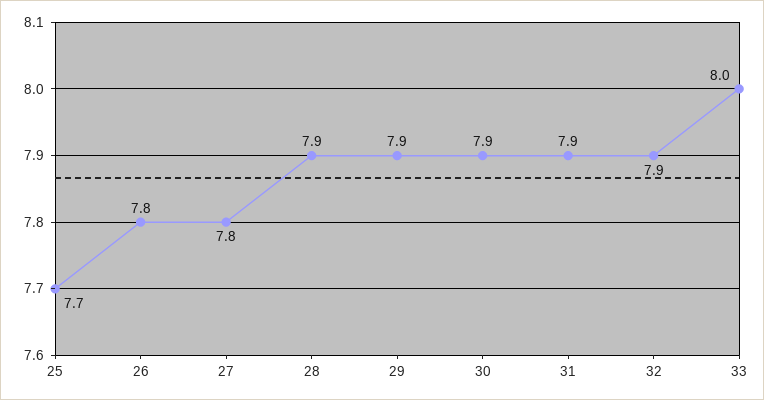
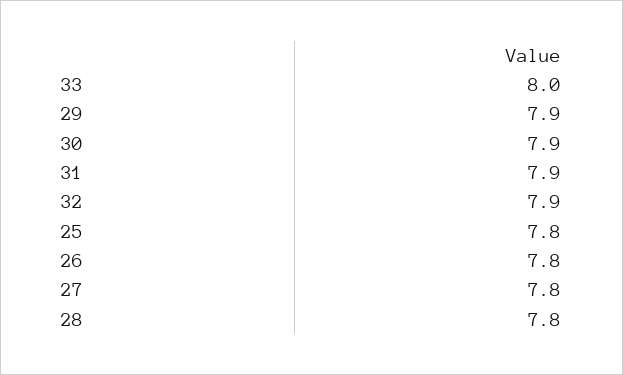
25: 7.7 -> 7.8
28: 7.9 -> 7.8

